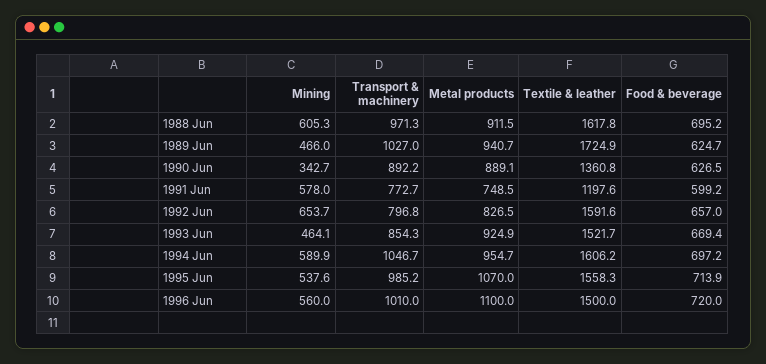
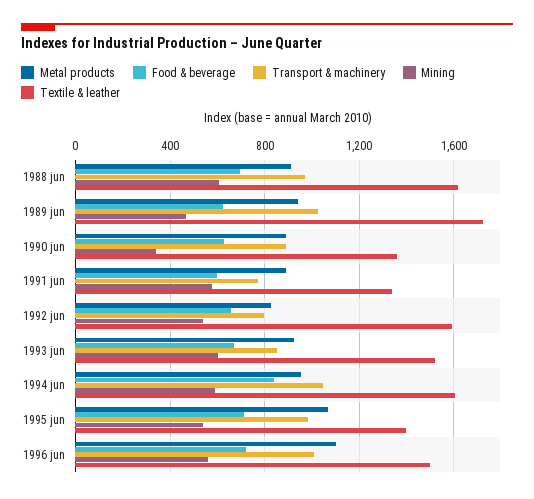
Metal products, 1991 Jun: 748.5 -> 900
Textile & leather, 1991 Jun: 1197.6 -> 1350
Mining, 1992 Jun: 653.7 -> 550
Mining, 1993 Jun: 464.1 -> 600
Food & beverage, 1994 Jun: 697.2 -> 850
Textile & leather, 1995 Jun: 1558.3 -> 1400

